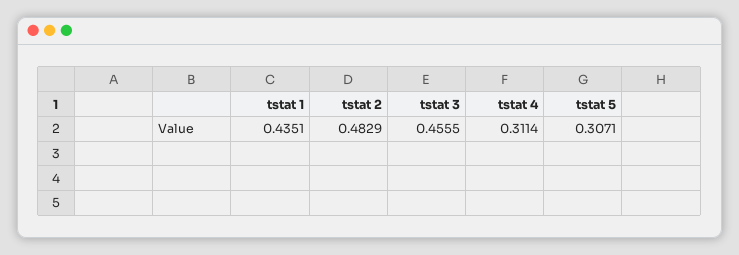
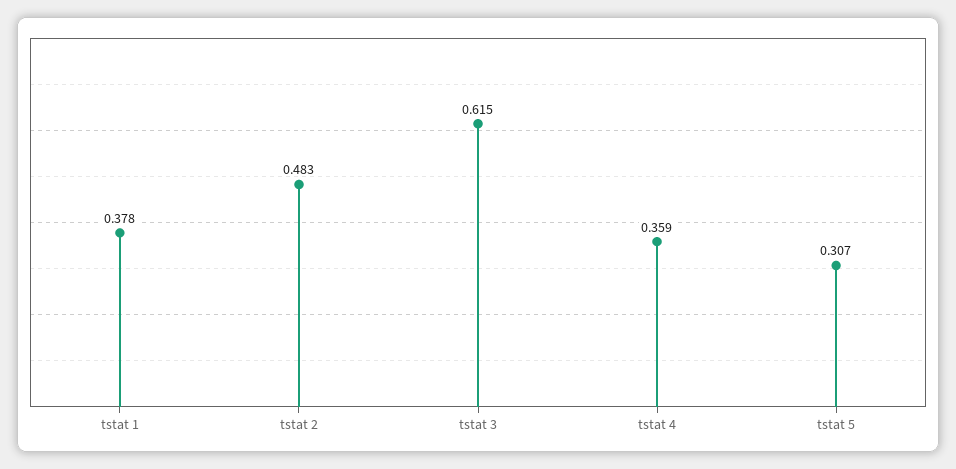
tstat 1: 0.4351 -> 0.378
tstat 3: 0.4555 -> 0.615
tstat 4: 0.3114 -> 0.359

